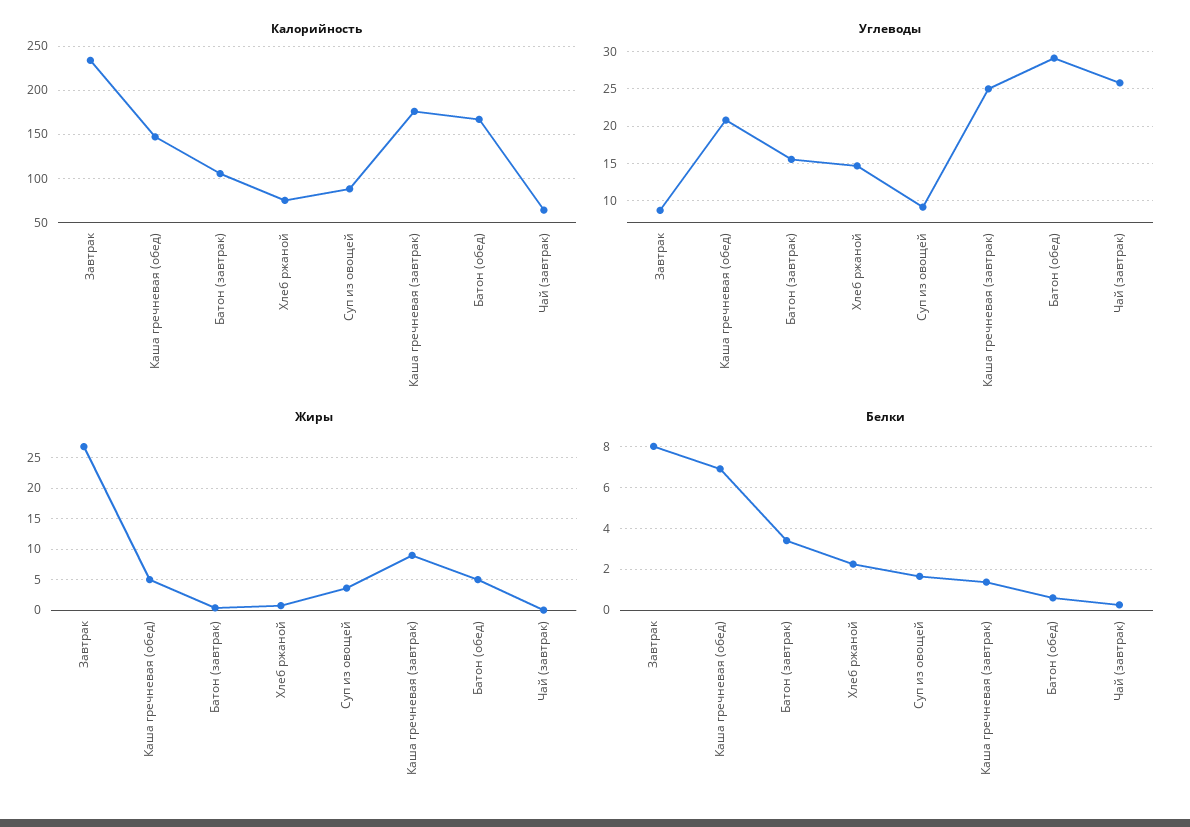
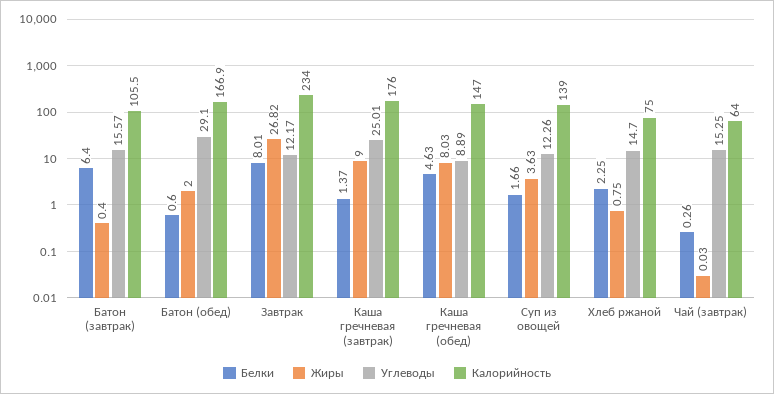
Калорийность, Суп из овощей: 90 -> 139
Углеводы, Завтрак: 9 -> 12.17
Углеводы, Каша гречневая (обед): 21 -> 8.89
Углеводы, Суп из овощей: 9 -> 12.26
Углеводы, Чай (завтрак): 26 -> 15.25
Жиры, Каша гречневая (обед): 5 -> 8.03
Жиры, Батон (обед): 5 -> 2
Белки, Каша гречневая (обед): 7 -> 4.63
Белки, Батон (завтрак): 3.5 -> 6.4

